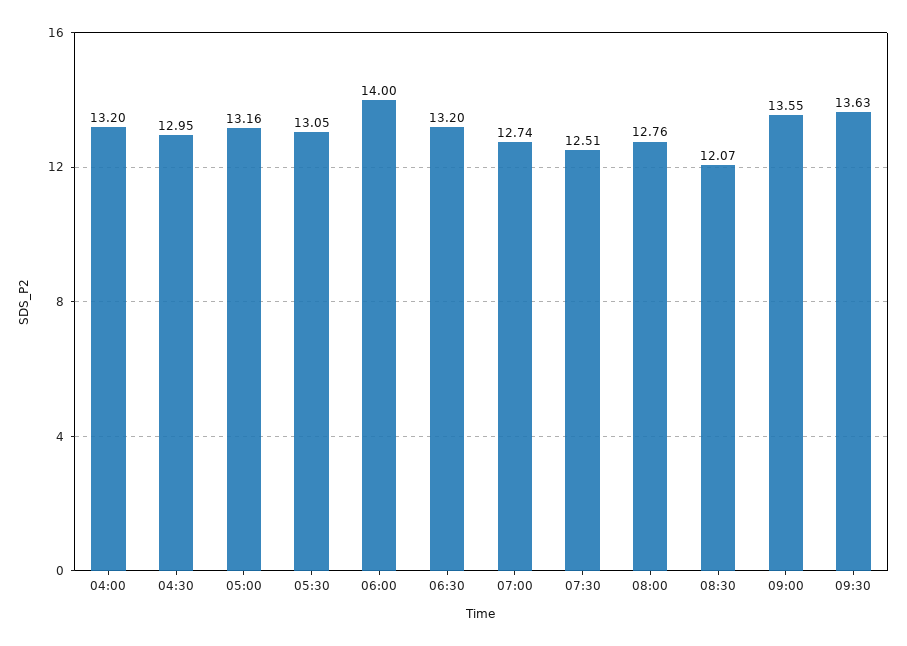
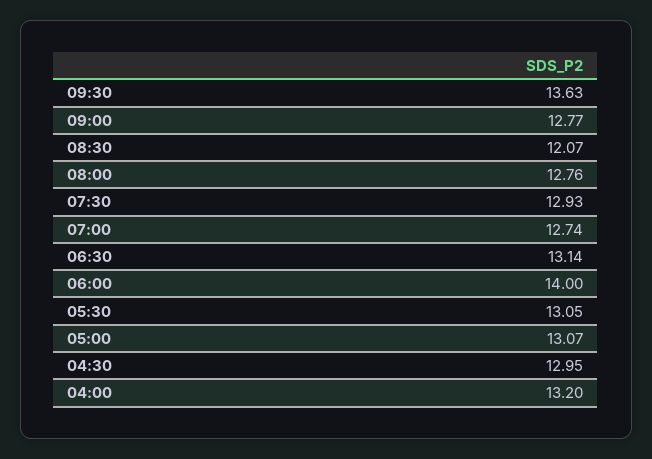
05:00: 13.16 -> 13.07
06:30: 13.2 -> 13.14
07:30: 12.51 -> 12.93
09:00: 13.55 -> 12.77

